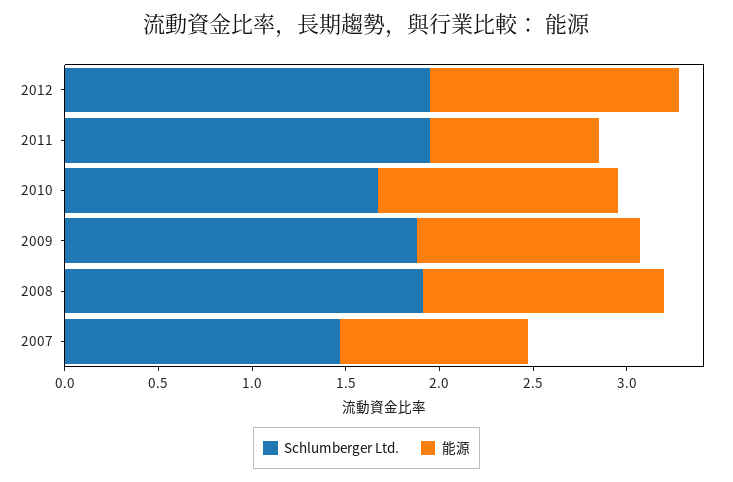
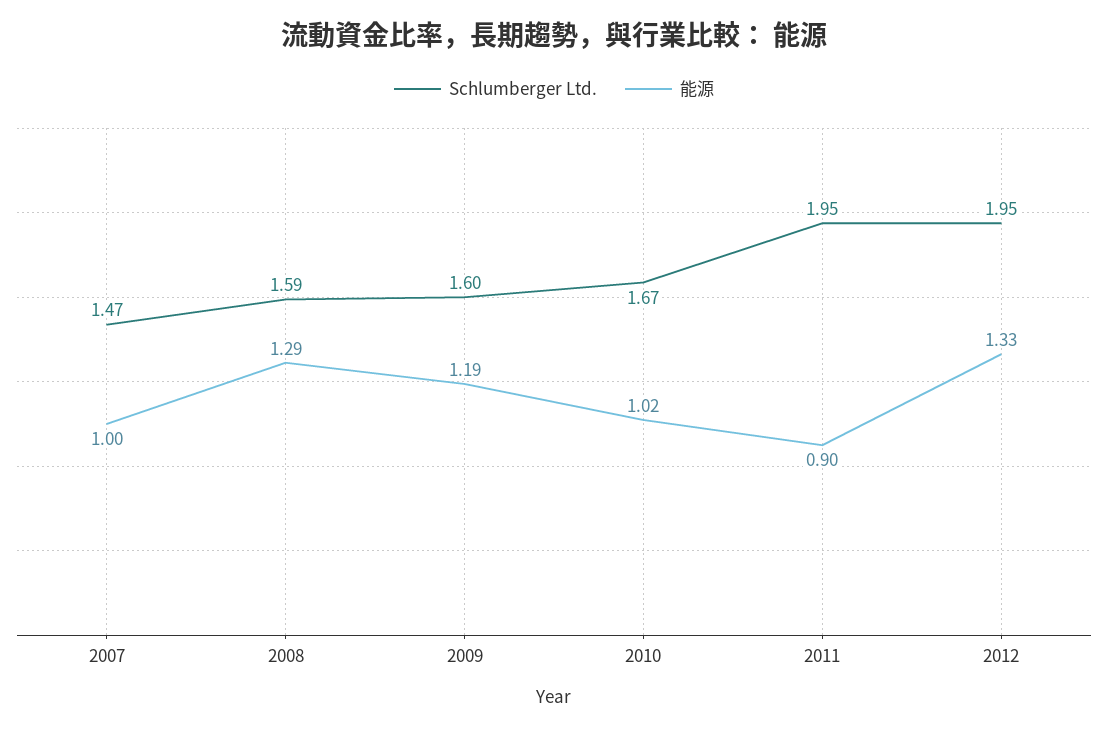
能源, 2010: 1.3 -> 1.02
Schlumberger Ltd., 2009: 1.9 -> 1.6
Schlumberger Ltd., 2008: 1.9 -> 1.59

